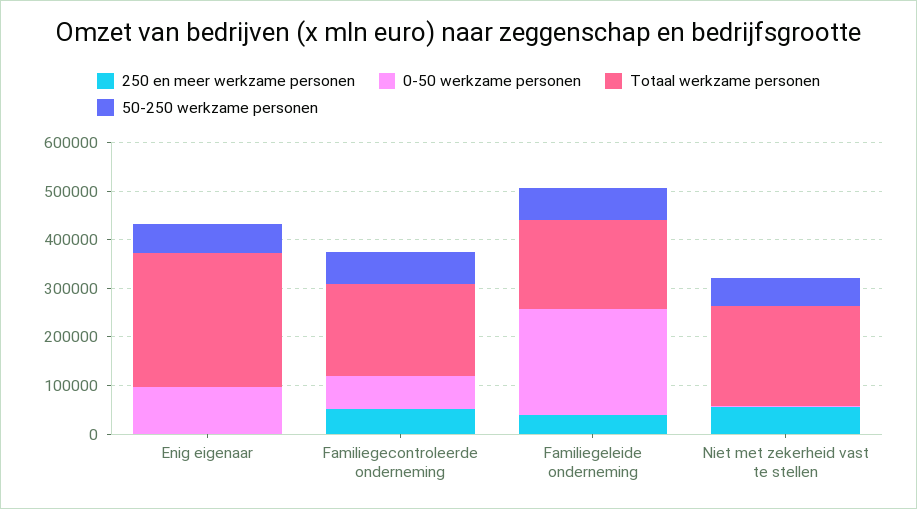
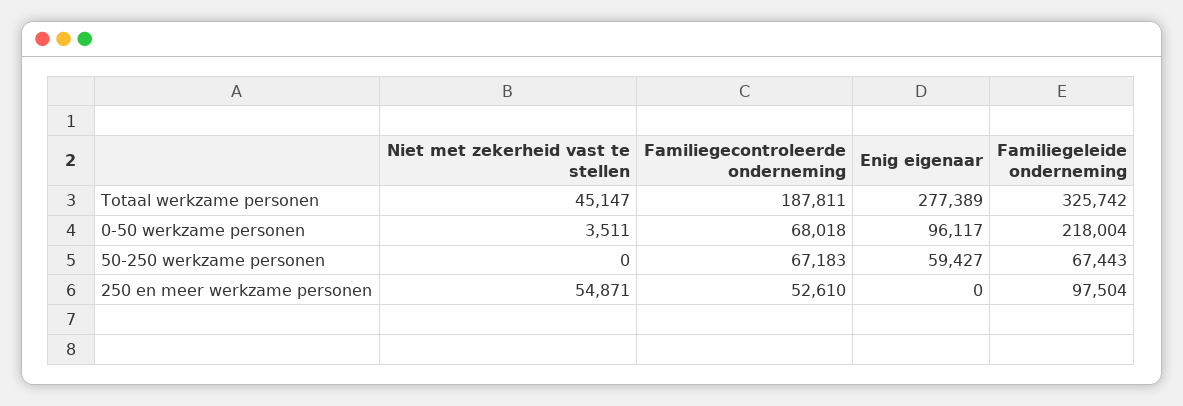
250 en meer werkzame personen, Familiegeleide onderneming: 40000 -> 97504
Totaal werkzame personen, Familiegeleide onderneming: 180000 -> 325742
Totaal werkzame personen, Niet met zekerheid vast te stellen: 200000 -> 45147
50-250 werkzame personen, Niet met zekerheid vast te stellen: 60000 -> 0

